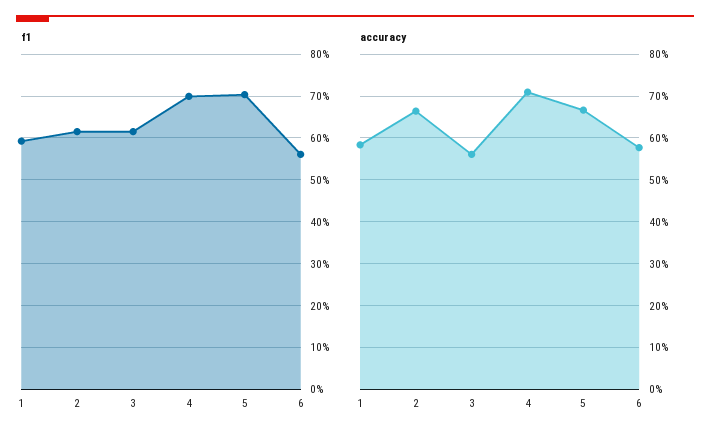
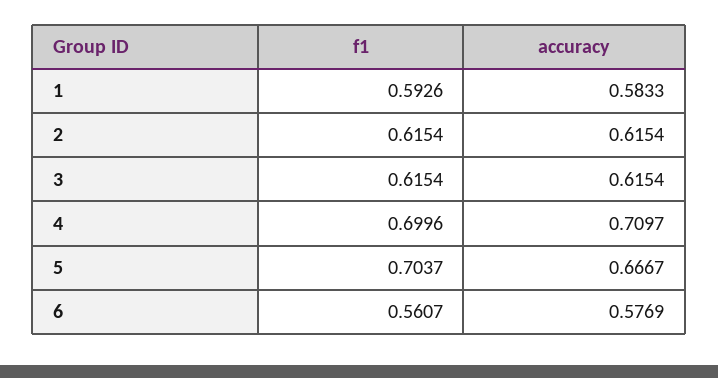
accuracy, 2: 0.66 -> 0.6154
accuracy, 3: 0.56 -> 0.6154

